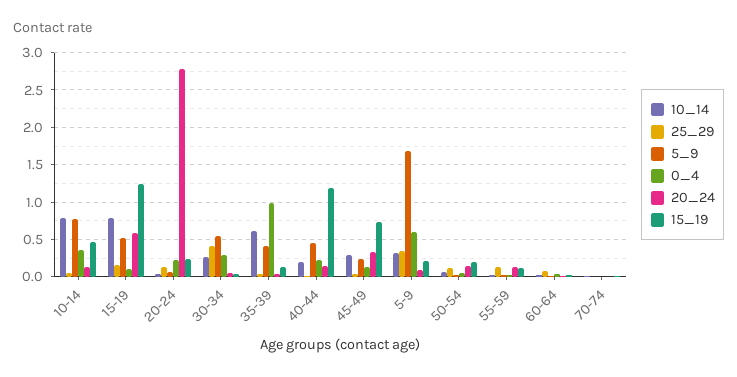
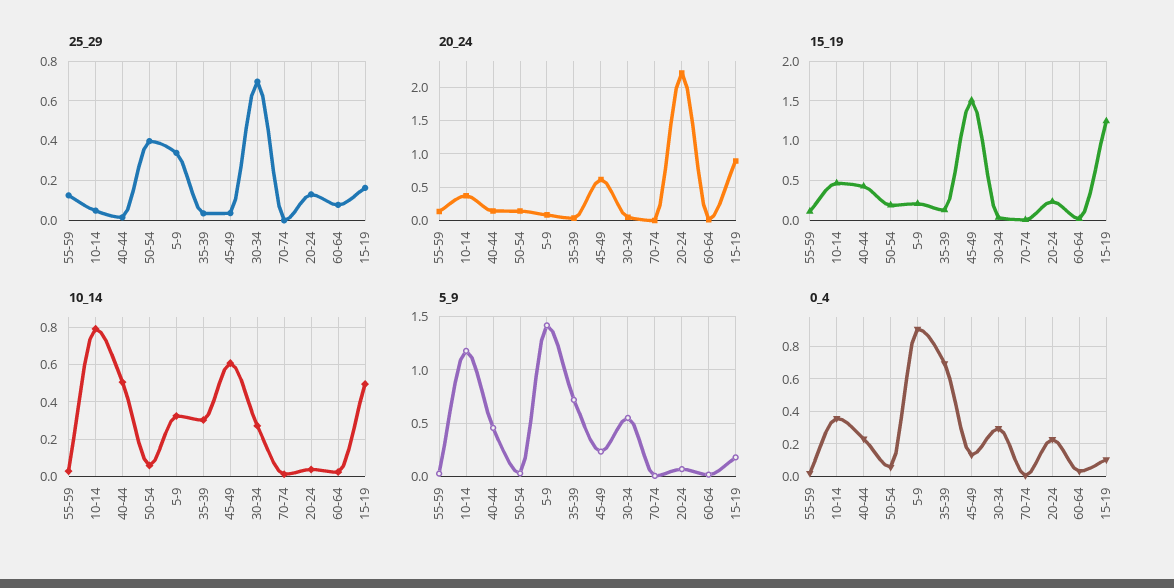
5_9, 10-14: 0.8 -> 1.2
20_24, 10-14: 0.1 -> 0.4
10_14, 15-19: 0.8 -> 0.5
5_9, 15-19: 0.5 -> 0.2
20_24, 15-19: 0.6 -> 0.9
20_24, 20-24: 2.8 -> 2.2
25_29, 30-34: 0.4 -> 0.7
10_14, 35-39: 0.6 -> 0.3
5_9, 35-39: 0.4 -> 0.7
0_4, 35-39: 1 -> 0.7
10_14, 40-44: 0.2 -> 0.5
15_19, 40-44: 1.2 -> 0.4
10_14, 45-49: 0.3 -> 0.6
20_24, 45-49: 0.3 -> 0.6
15_19, 45-49: 0.7 -> 1.5
5_9, 5-9: 1.7 -> 1.4
0_4, 5-9: 0.6 -> 0.9
25_29, 50-54: 0.1 -> 0.4

